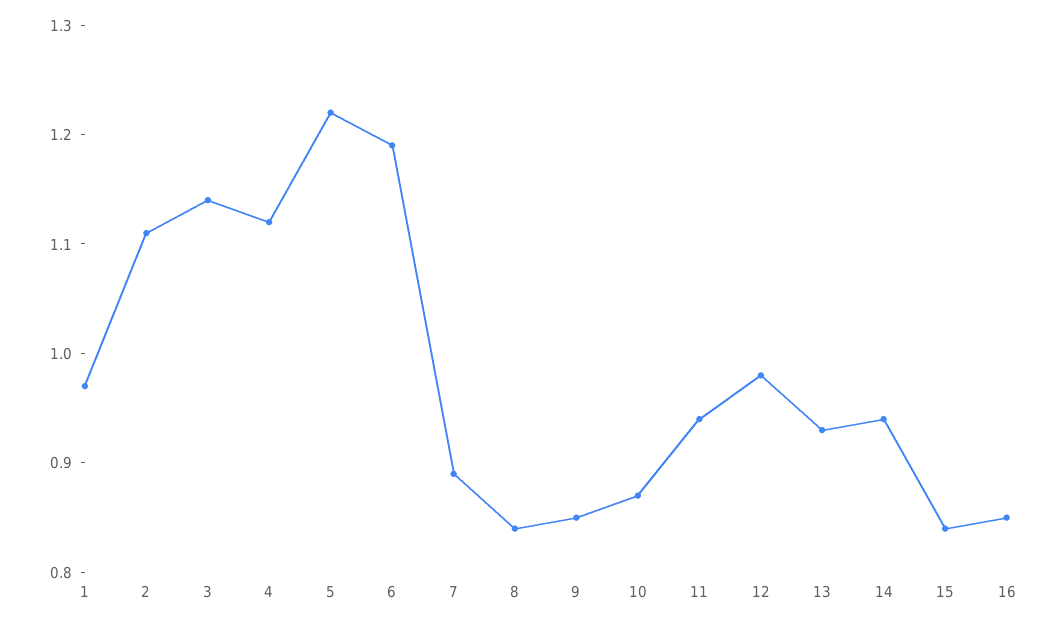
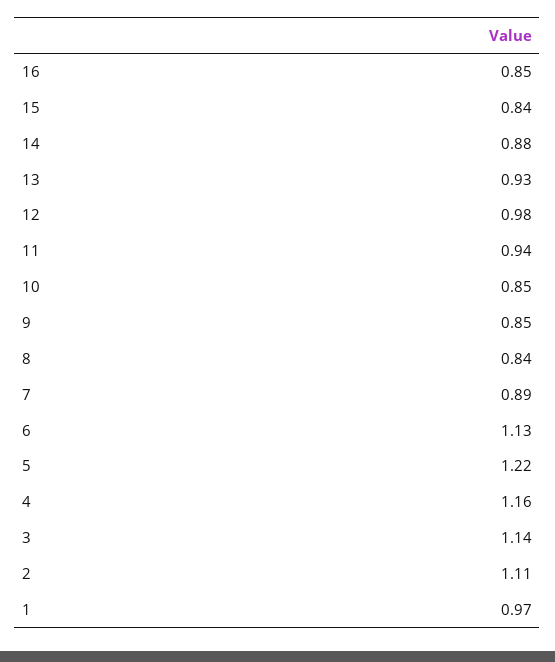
4: 1.12 -> 1.16
6: 1.19 -> 1.13
10: 0.87 -> 0.85
14: 0.94 -> 0.88

